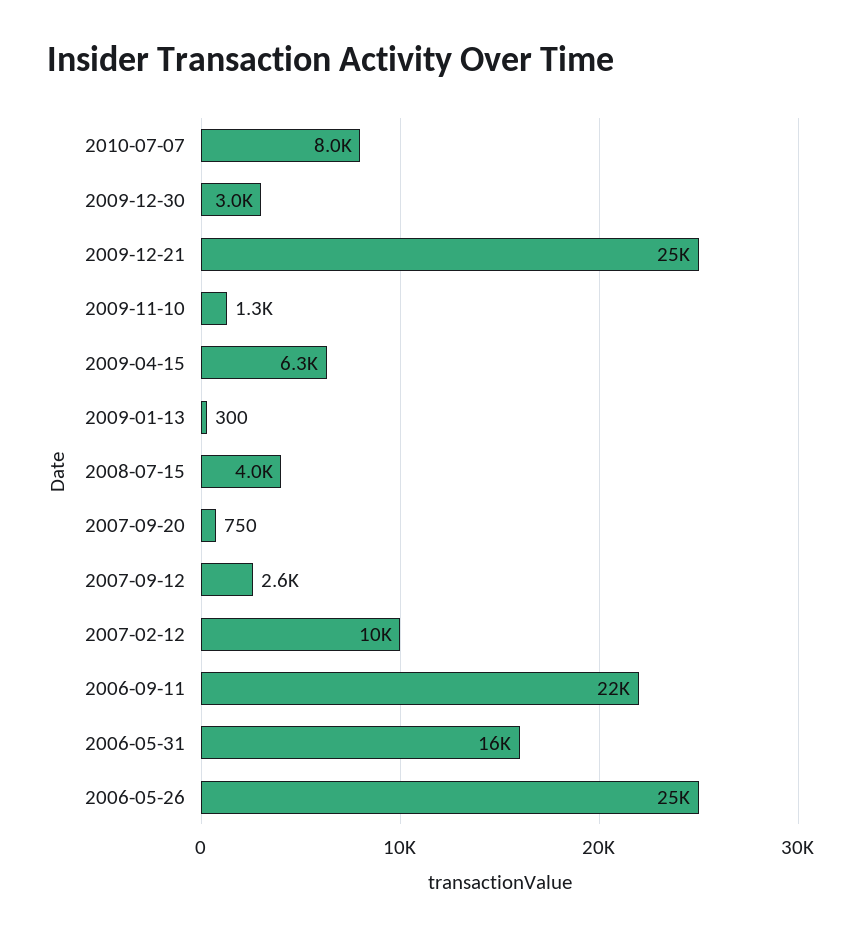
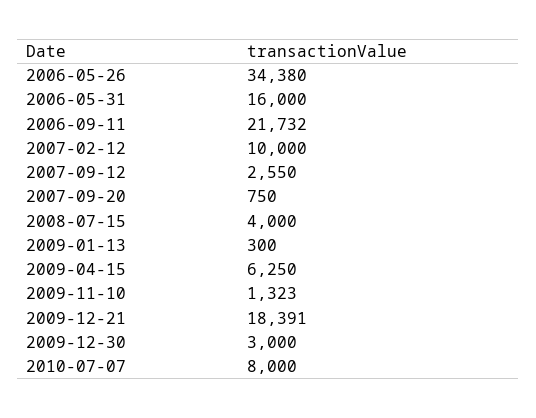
2009-12-21: 25000 -> 18391
2006-05-26: 25000 -> 34380

